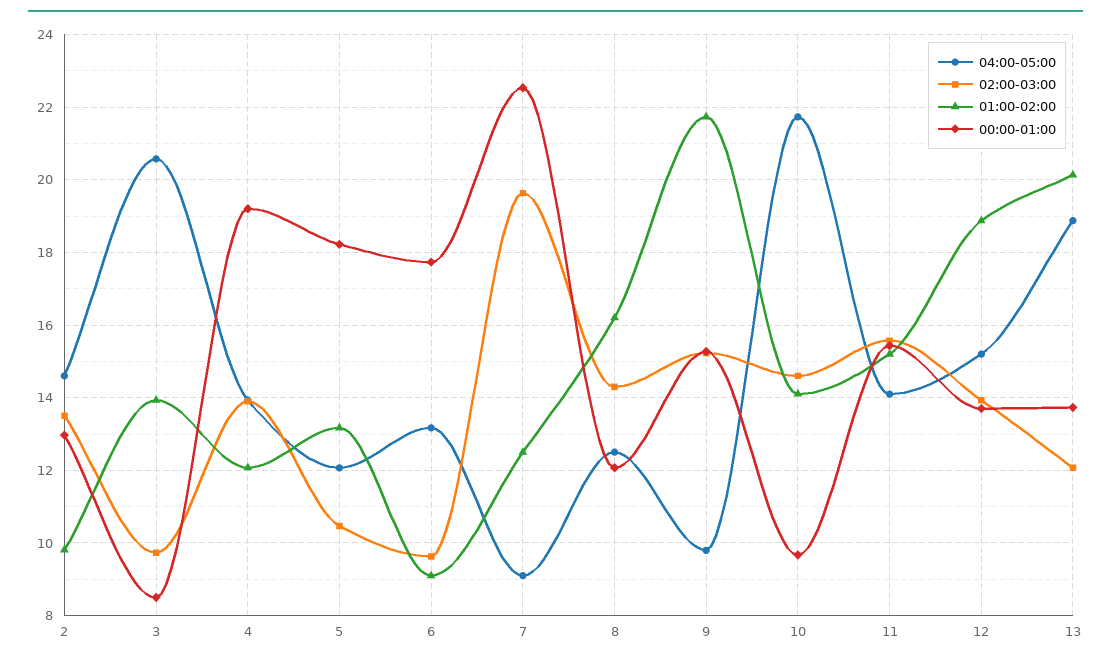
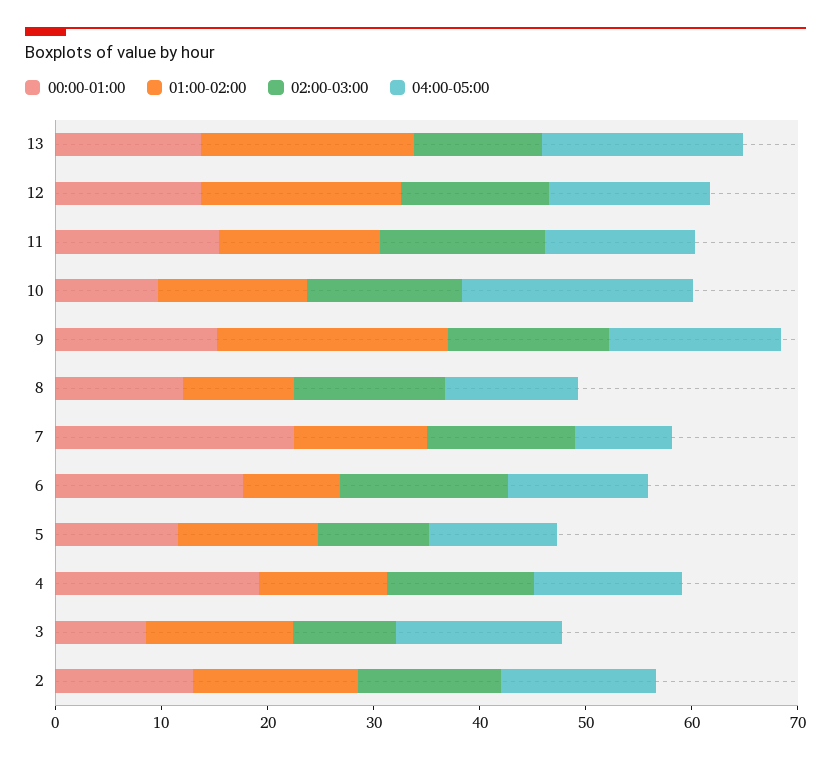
01:00-02:00, 2: 9.8 -> 16
04:00-05:00, 3: 20.6 -> 16
00:00-01:00, 5: 18.2 -> 12
02:00-03:00, 6: 9.6 -> 16
02:00-03:00, 7: 19.6 -> 14
01:00-02:00, 8: 16.2 -> 10
04:00-05:00, 9: 9.8 -> 16

